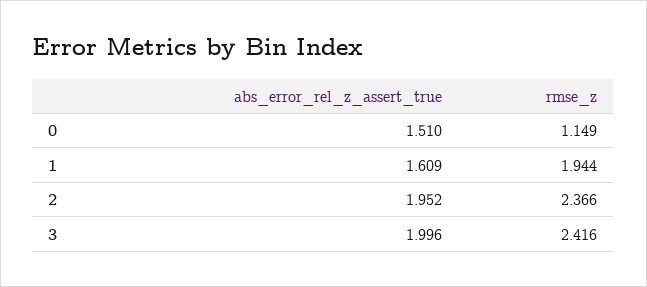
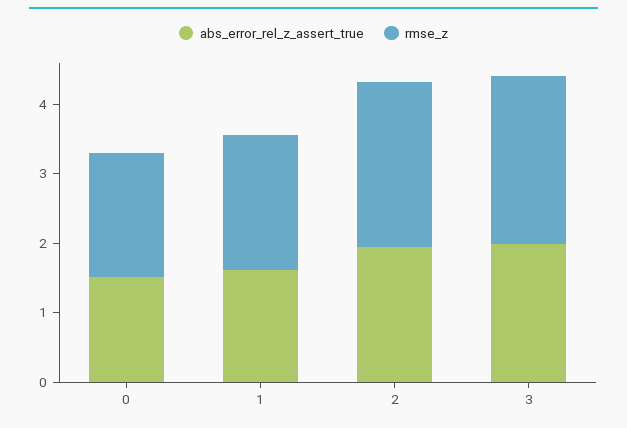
rmse_z, 0: 1.149 -> 1.8

